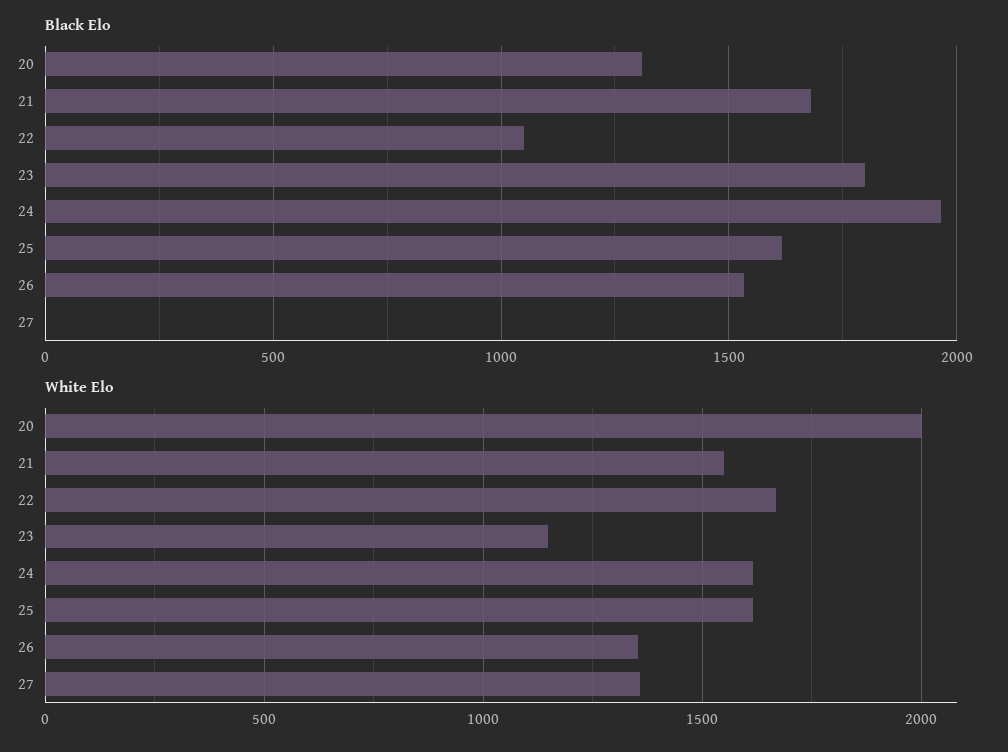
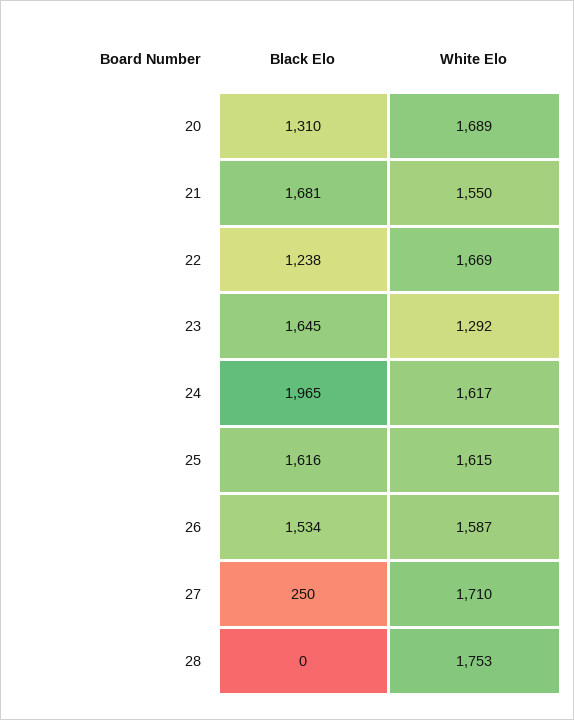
Black Elo, 22: 1050 -> 1238
Black Elo, 23: 1800 -> 1645
Black Elo, 27: 0 -> 250
White Elo, 20: 2000 -> 1689
White Elo, 23: 1150 -> 1292
White Elo, 26: 1350 -> 1587
White Elo, 27: 1350 -> 1710
Black Elo, 28: none -> 0
White Elo, 28: none -> 1753

